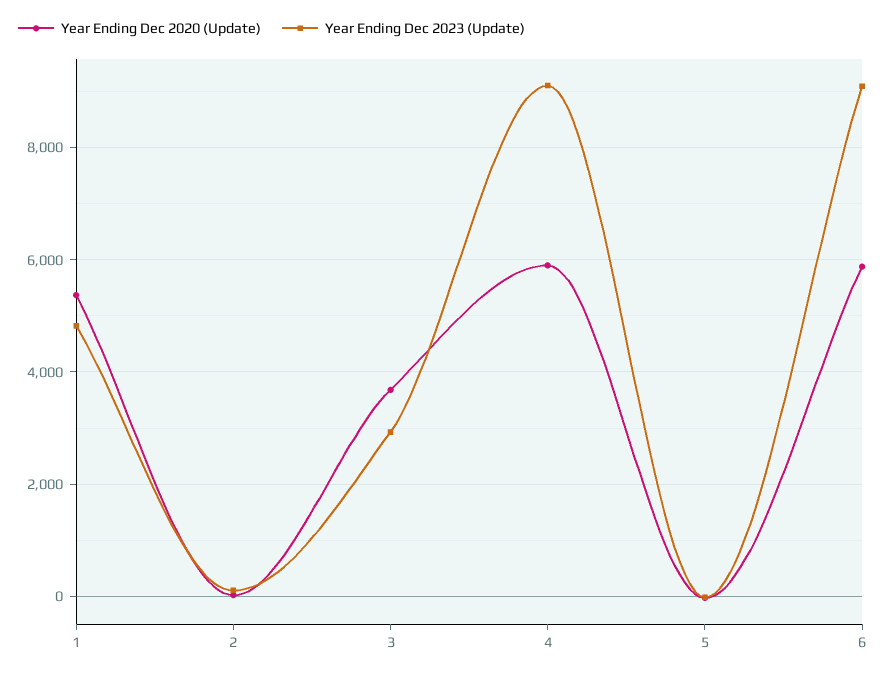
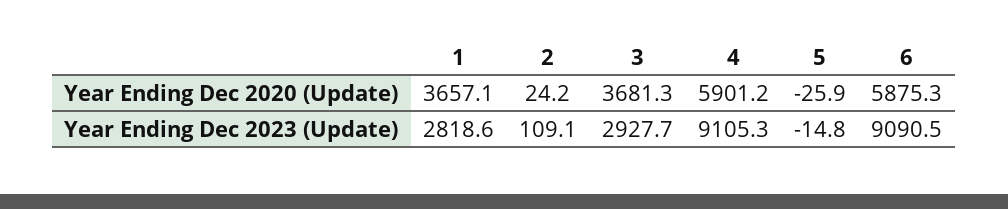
Year Ending Dec 2020 (Update), 1: 5400 -> 3657.1
Year Ending Dec 2023 (Update), 1: 4800 -> 2818.6

